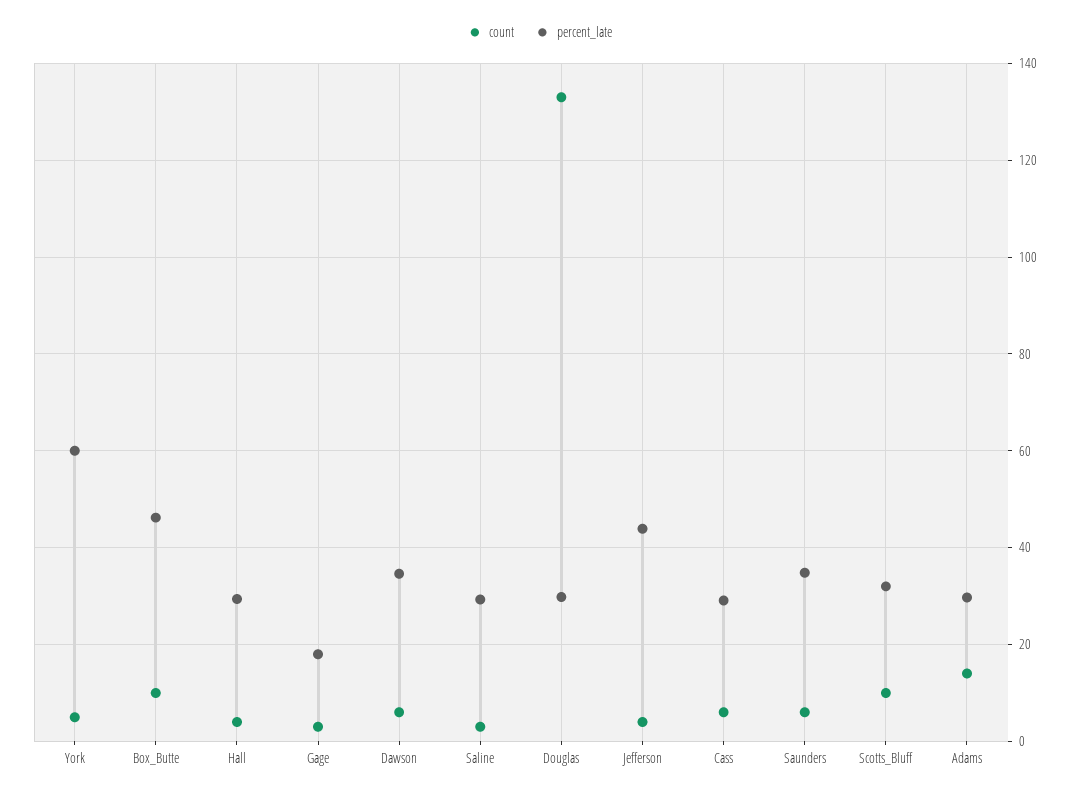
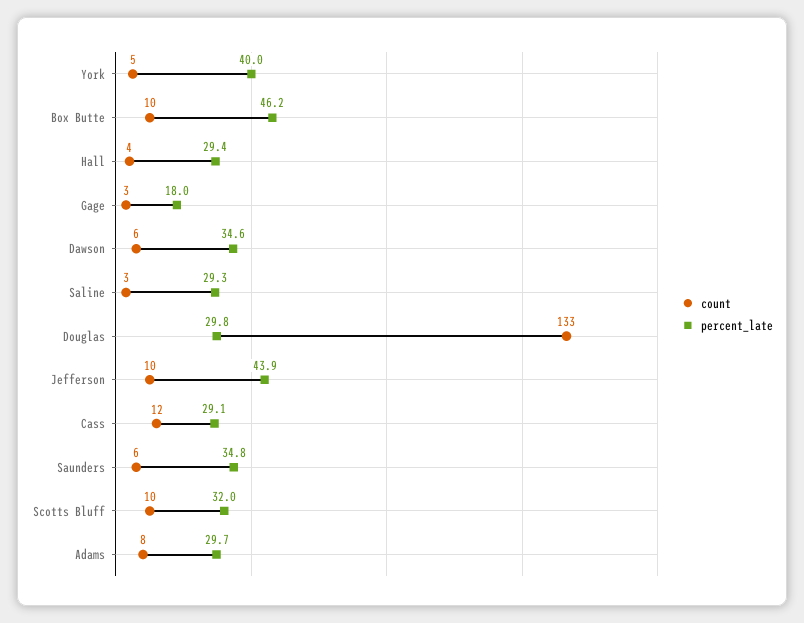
percent_late, York: 60 -> 40
count, Jefferson: 4 -> 10
count, Cass: 6 -> 12
count, Adams: 14 -> 8

